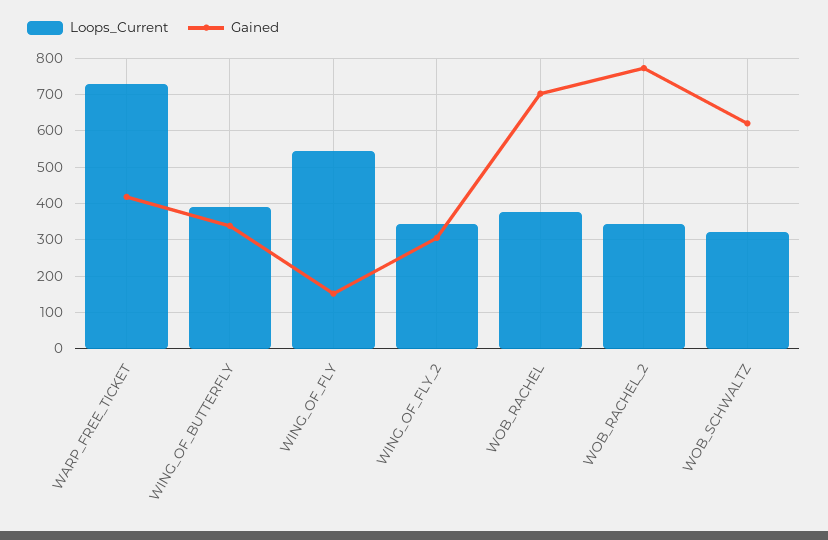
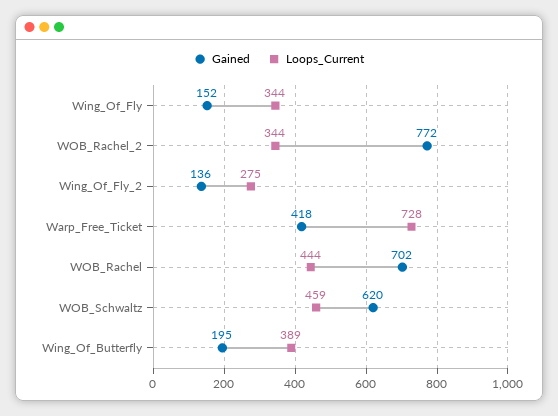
Gained, WING_OF_BUTTERFLY: 340 -> 195
Loops_Current, WING_OF_FLY: 540 -> 344
Loops_Current, WING_OF_FLY_2: 340 -> 275
Gained, WING_OF_FLY_2: 300 -> 136
Loops_Current, WOB_RACHEL: 380 -> 444
Loops_Current, WOB_SCHWALTZ: 320 -> 459

